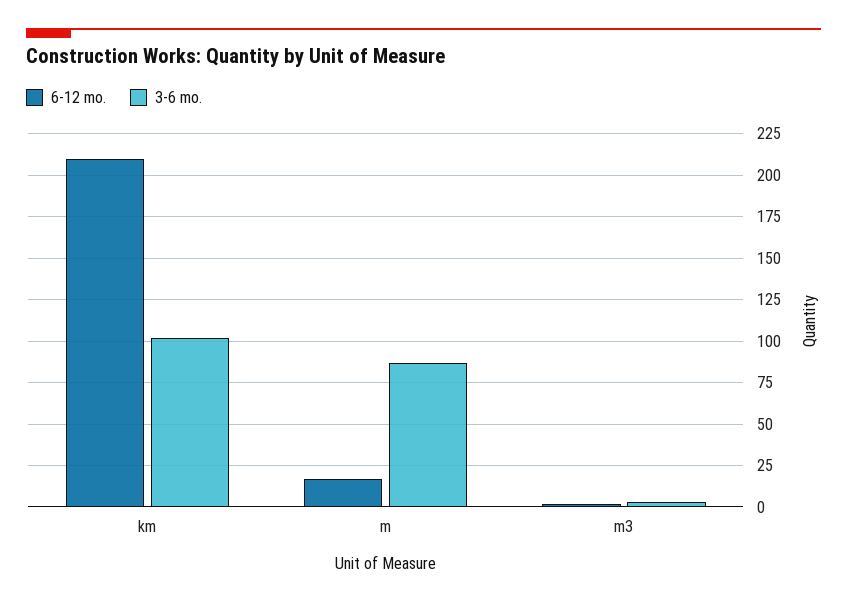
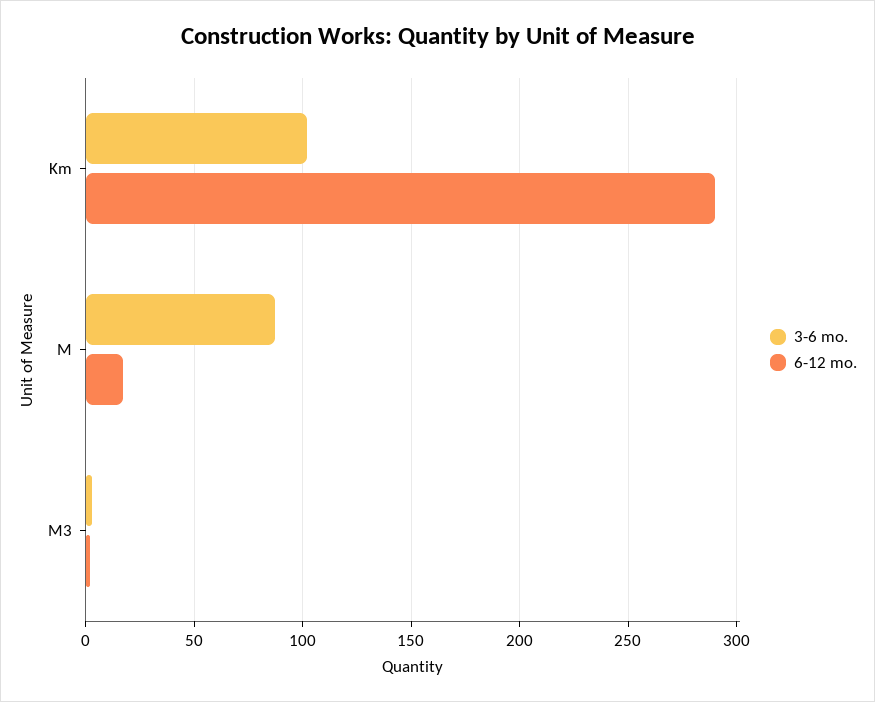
6-12 mo., km: 210 -> 290

